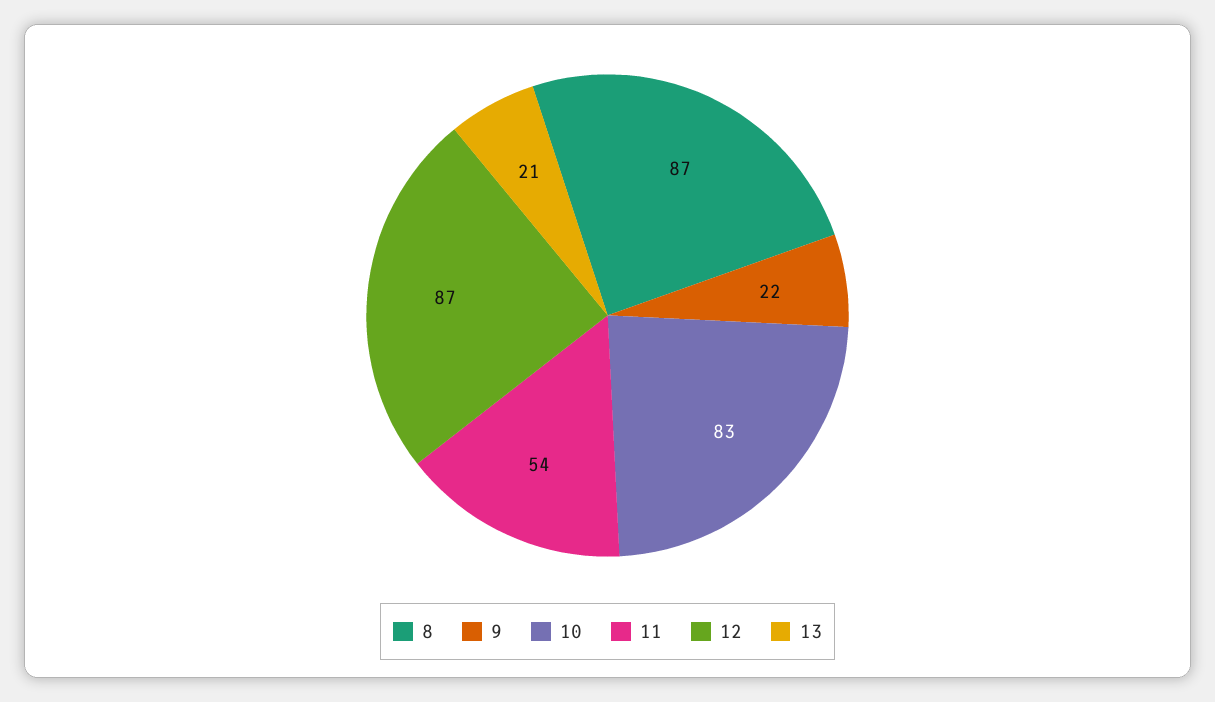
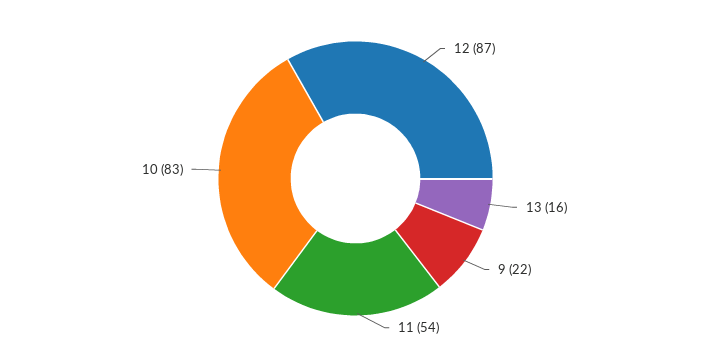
8: 87 -> none
13: 21 -> 16

